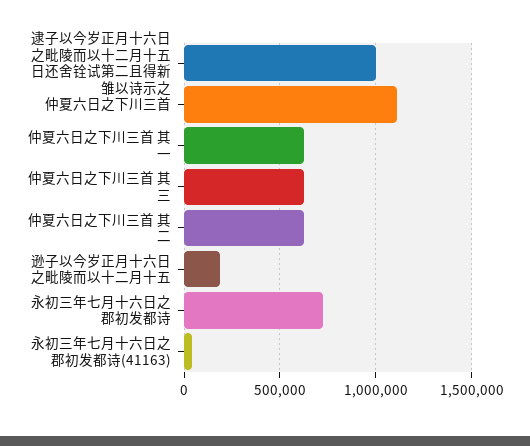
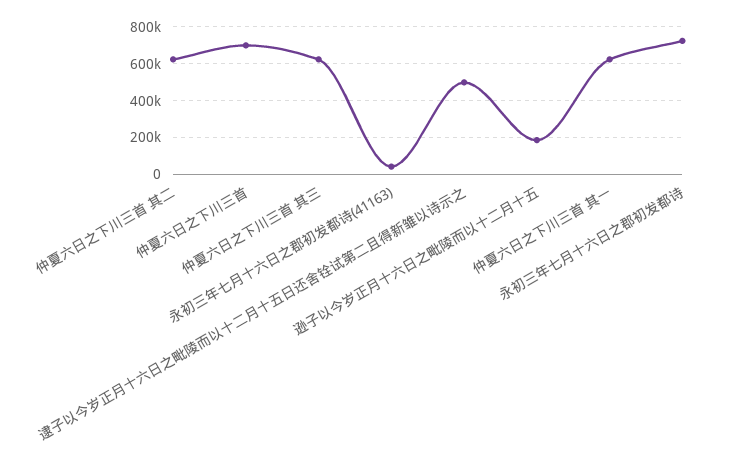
逮子以今岁正月十六日之毗陵而以十二月十五日还舍铨试第二且得新雏以诗示之: 1000000 -> 500000
仲夏六日之下川三首: 1100000 -> 700000

